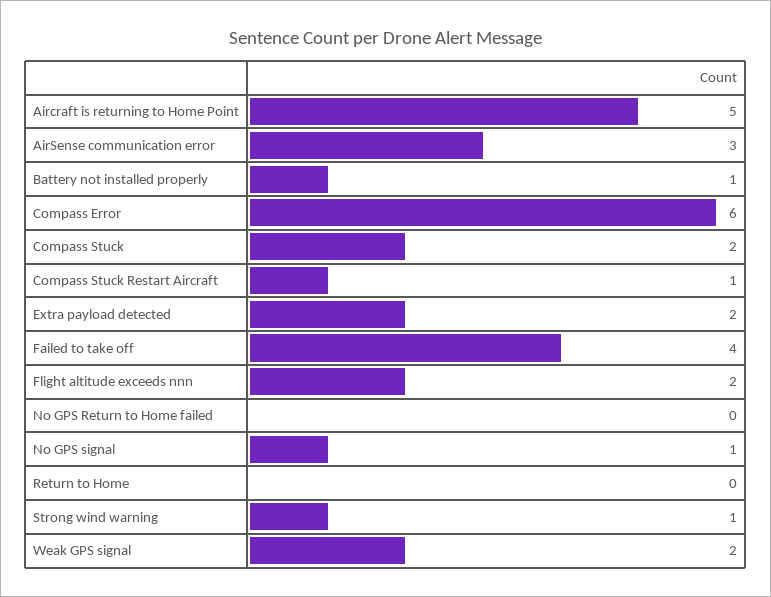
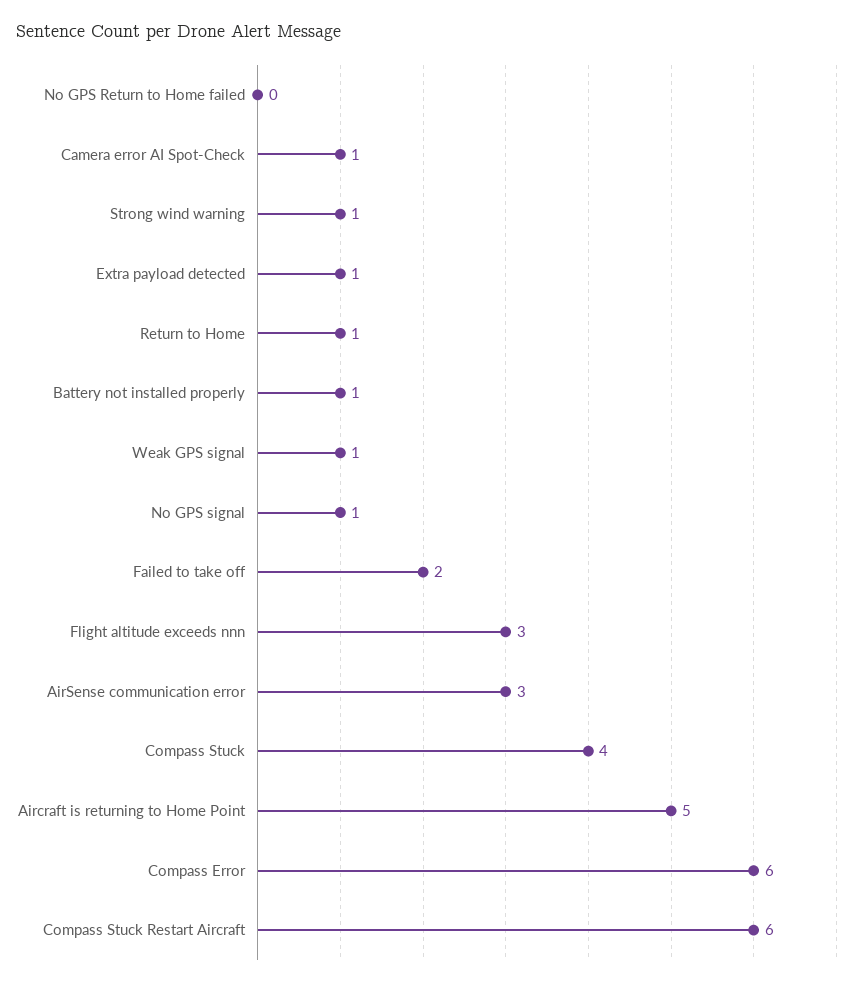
Compass Stuck: 2 -> 4
Compass Stuck Restart Aircraft: 1 -> 6
Extra payload detected: 2 -> 1
Failed to take off: 4 -> 2
Flight altitude exceeds nnn: 2 -> 3
Return to Home: 0 -> 1
Weak GPS signal: 2 -> 1
Camera error AI Spot-Check: none -> 1

